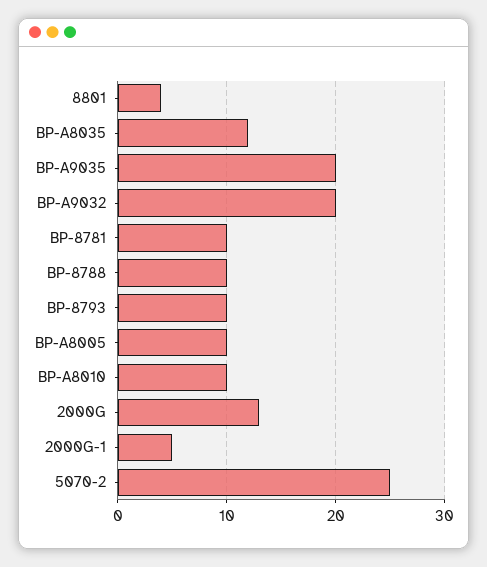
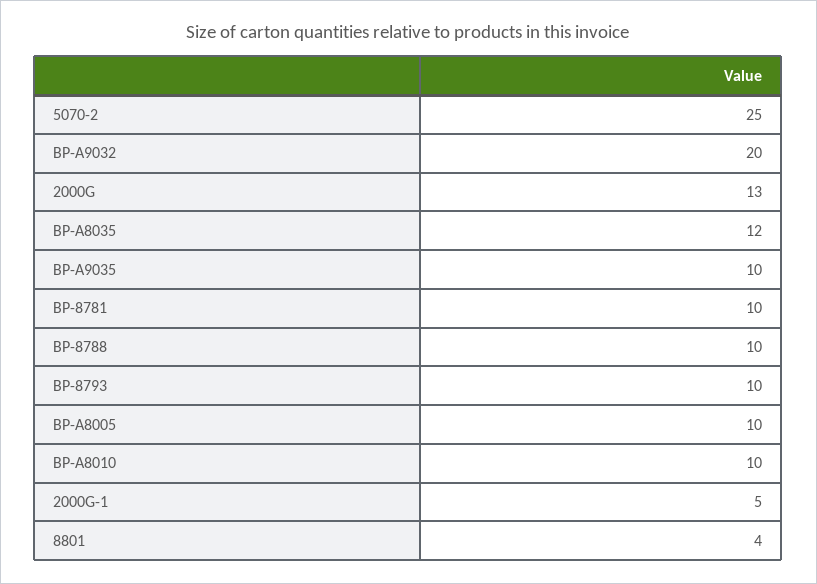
BP-A9035: 20 -> 10

